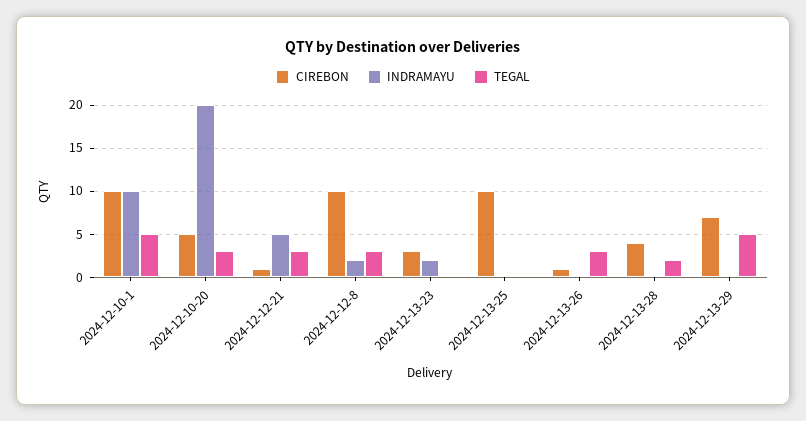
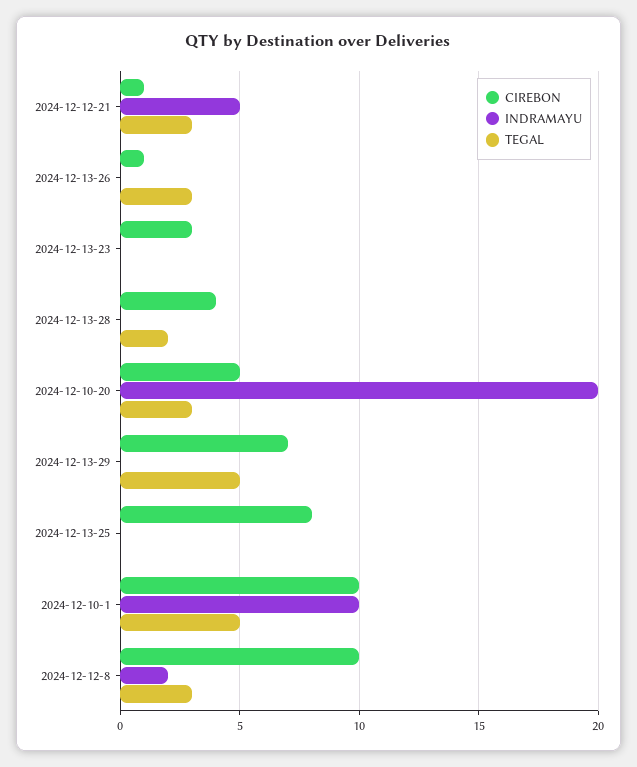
INDRAMAYU, 2024-12-13-23: 2 -> 0
CIREBON, 2024-12-13-25: 10 -> 8

